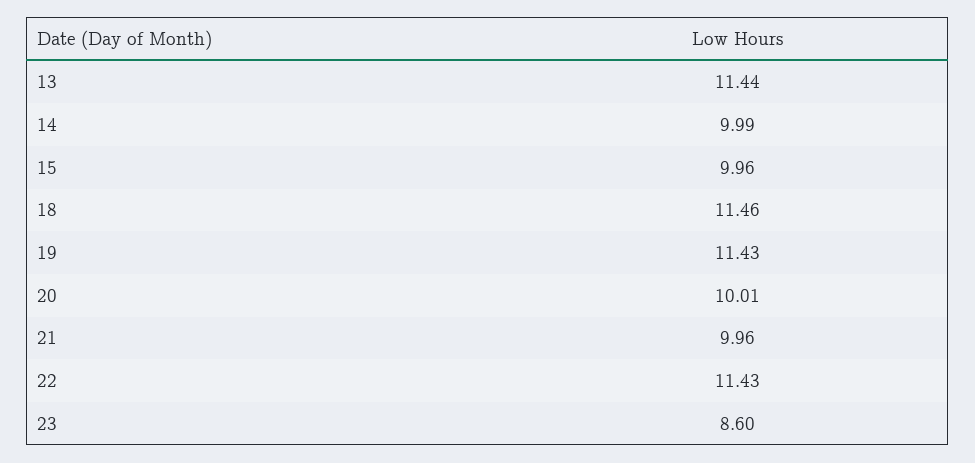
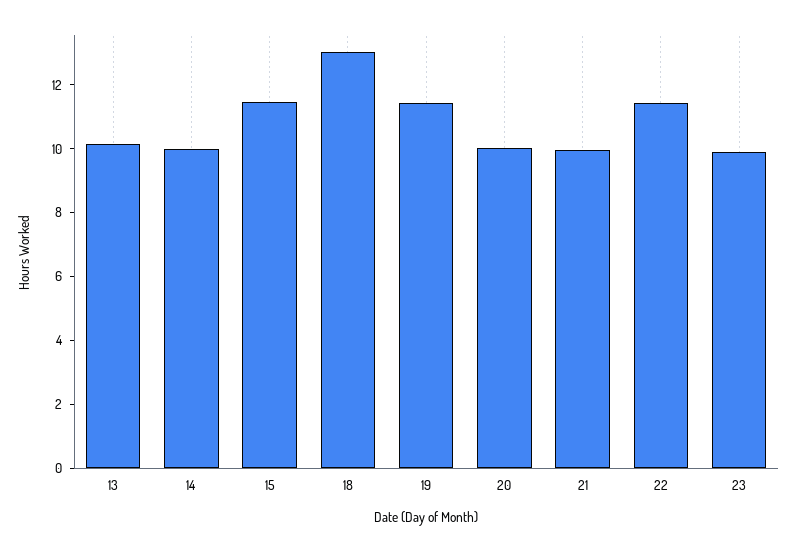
13: 11.44 -> 10
15: 9.96 -> 11.5
18: 11.46 -> 13
23: 8.6 -> 10

